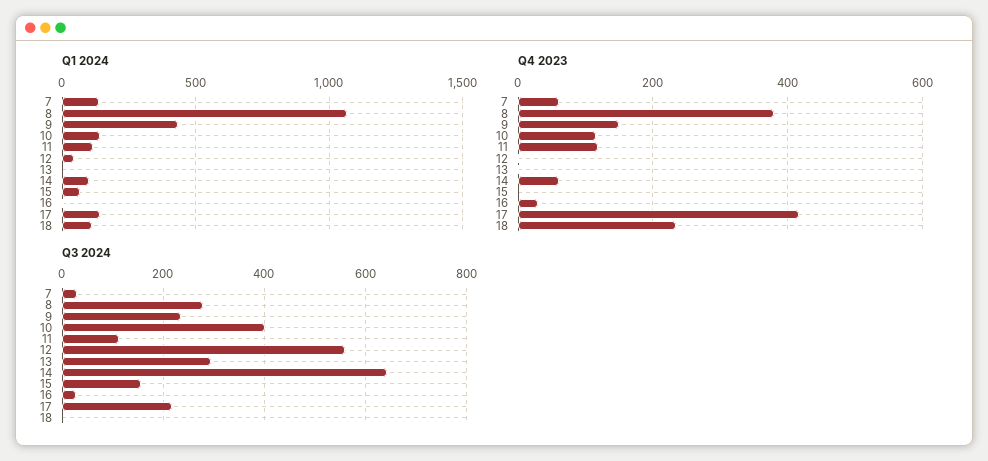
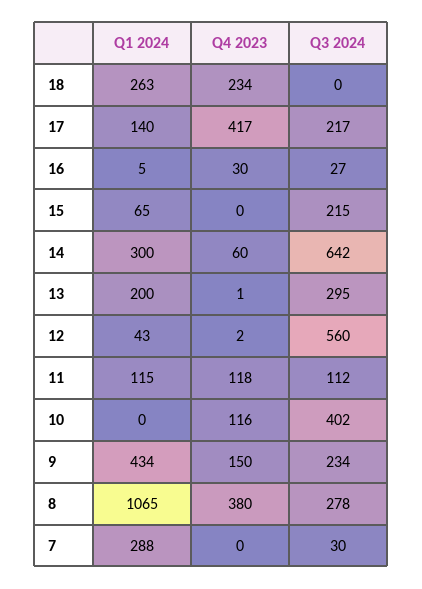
Q1 2024, 7: 150 -> 288
Q1 2024, 10: 150 -> 0
Q1 2024, 13: 0 -> 200
Q1 2024, 14: 100 -> 300
Q1 2024, 18: 100 -> 263
Q4 2023, 7: 60 -> 0
Q3 2024, 15: 160 -> 215

